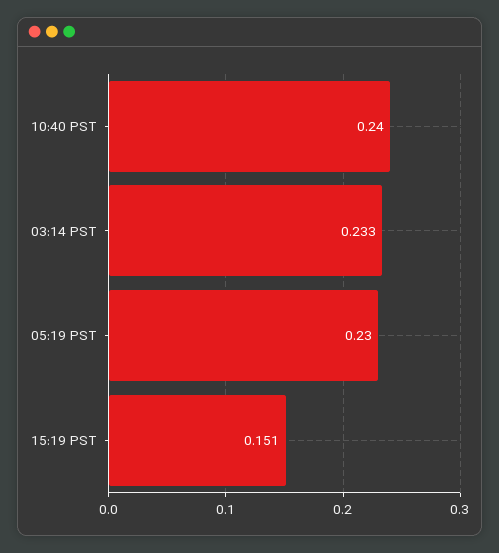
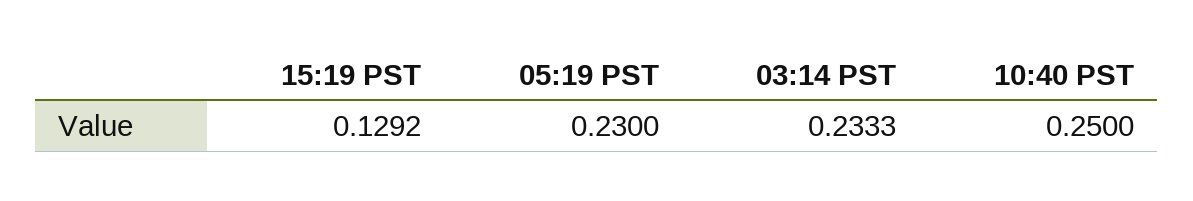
10:40 PST: 0.24 -> 0.25
15:19 PST: 0.151 -> 0.1292

